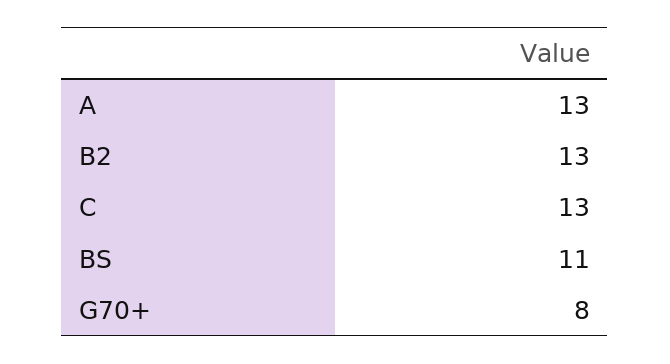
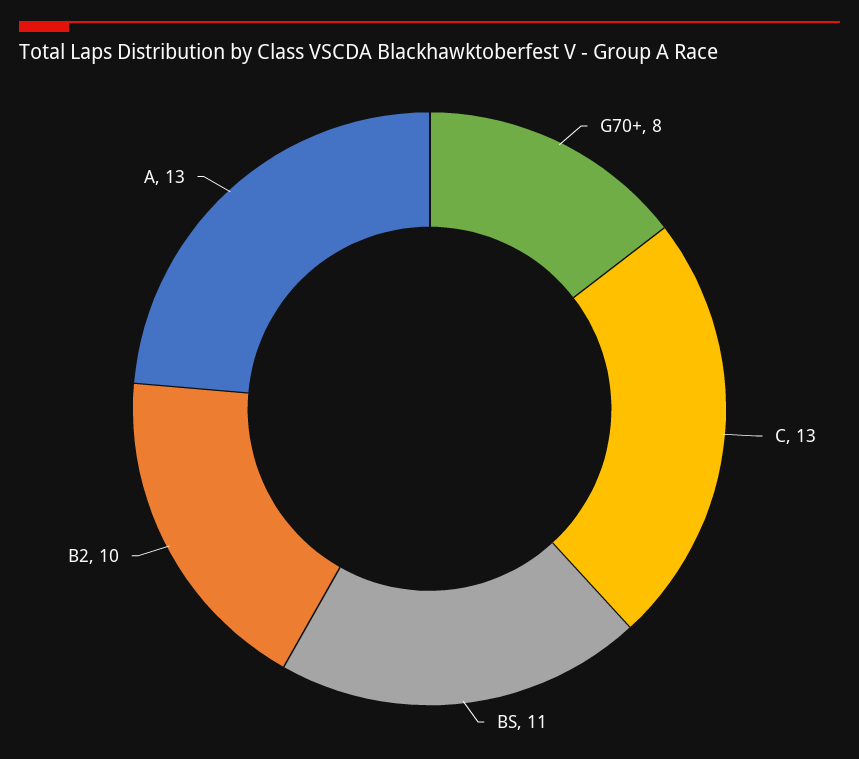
B2: 13 -> 10

